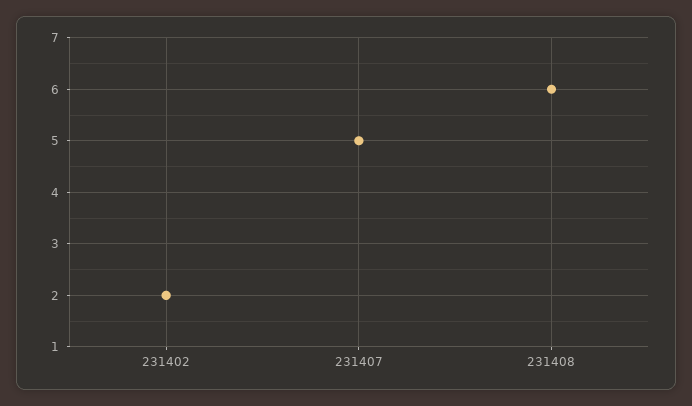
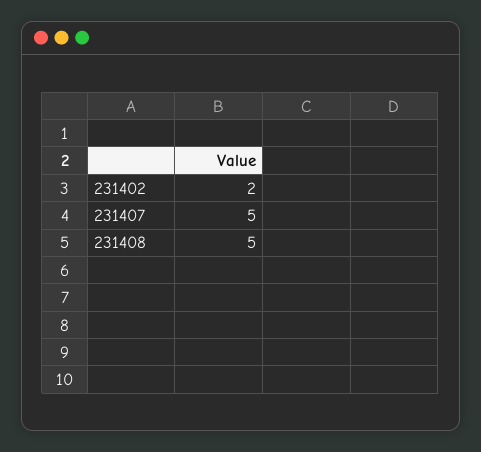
231408: 6 -> 5

